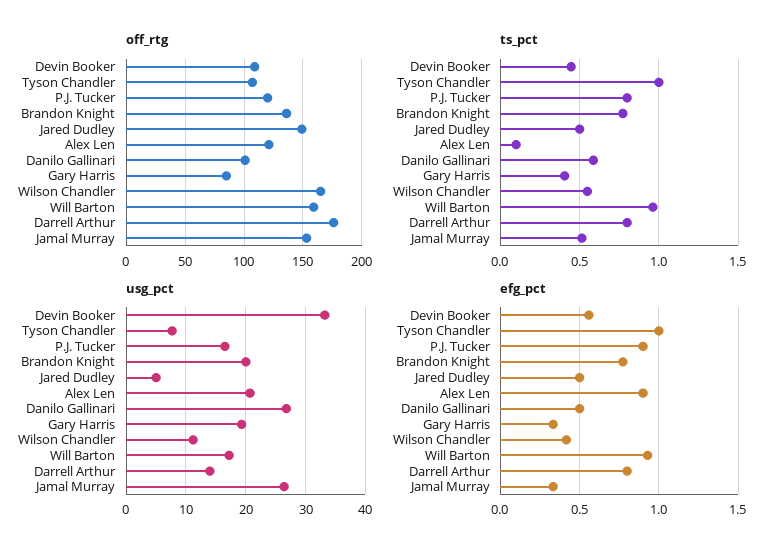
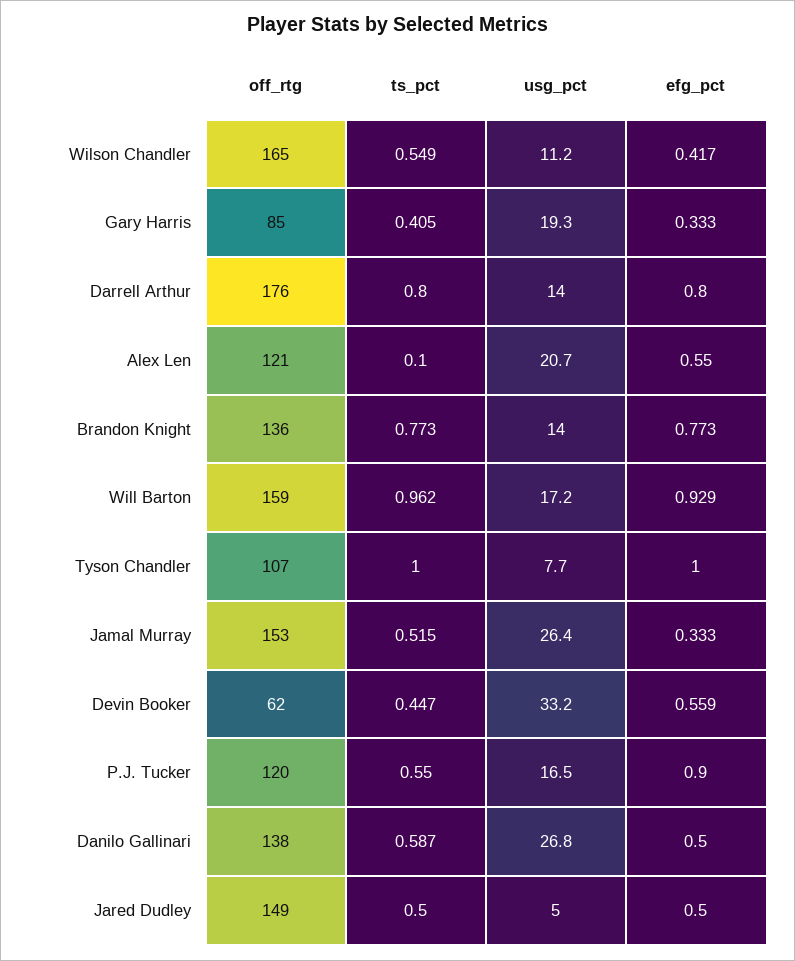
off_rtg, Devin Booker: 110 -> 62
off_rtg, Danilo Gallinari: 100 -> 138
ts_pct, P.J. Tucker: 0.8 -> 0.55
usg_pct, Brandon Knight: 20 -> 14
efg_pct, Alex Len: 0.9 -> 0.55

